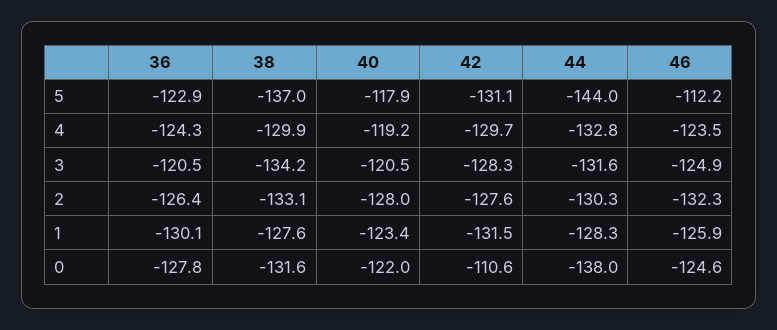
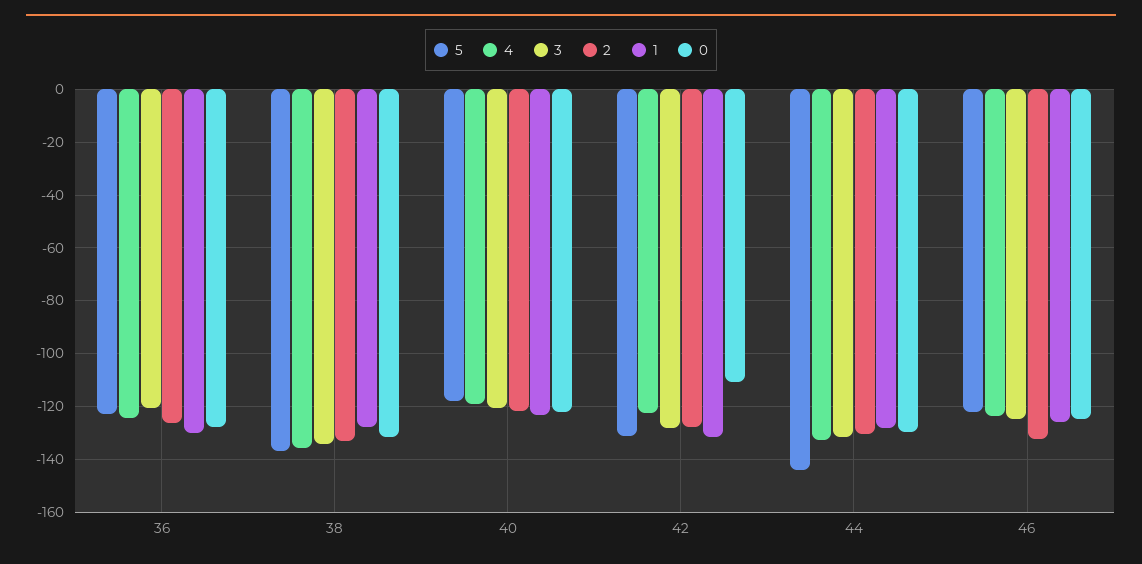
5, 46: -112.2 -> -122.5
4, 38: -129.9 -> -135
4, 42: -129.7 -> -122.5
2, 40: -128 -> -122.5
0, 44: -138 -> -130

